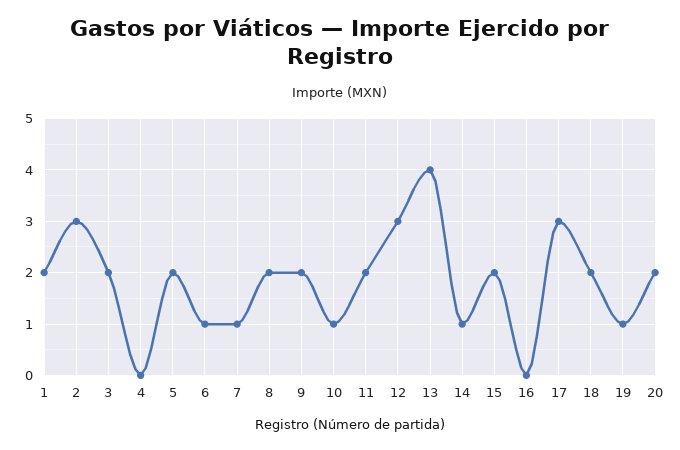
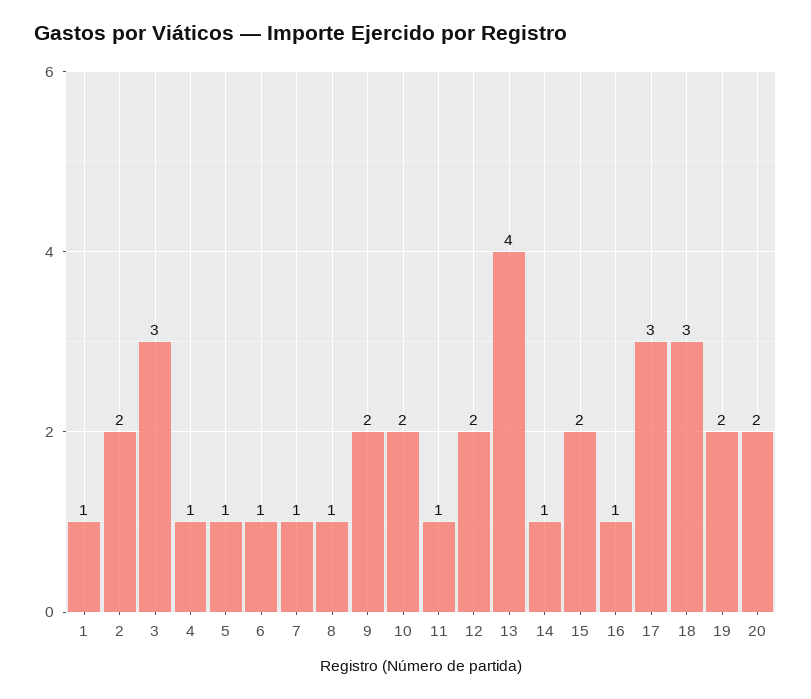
1: 2 -> 1
2: 3 -> 2
3: 2 -> 3
4: 0 -> 1
5: 2 -> 1
8: 2 -> 1
10: 1 -> 2
11: 2 -> 1
12: 3 -> 2
16: 0 -> 1
18: 2 -> 3
19: 1 -> 2

